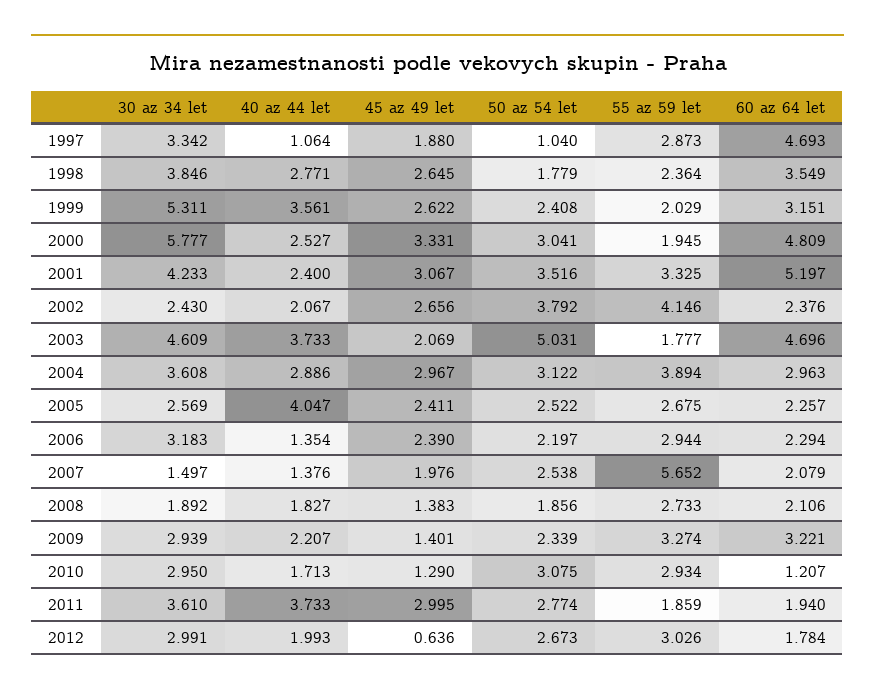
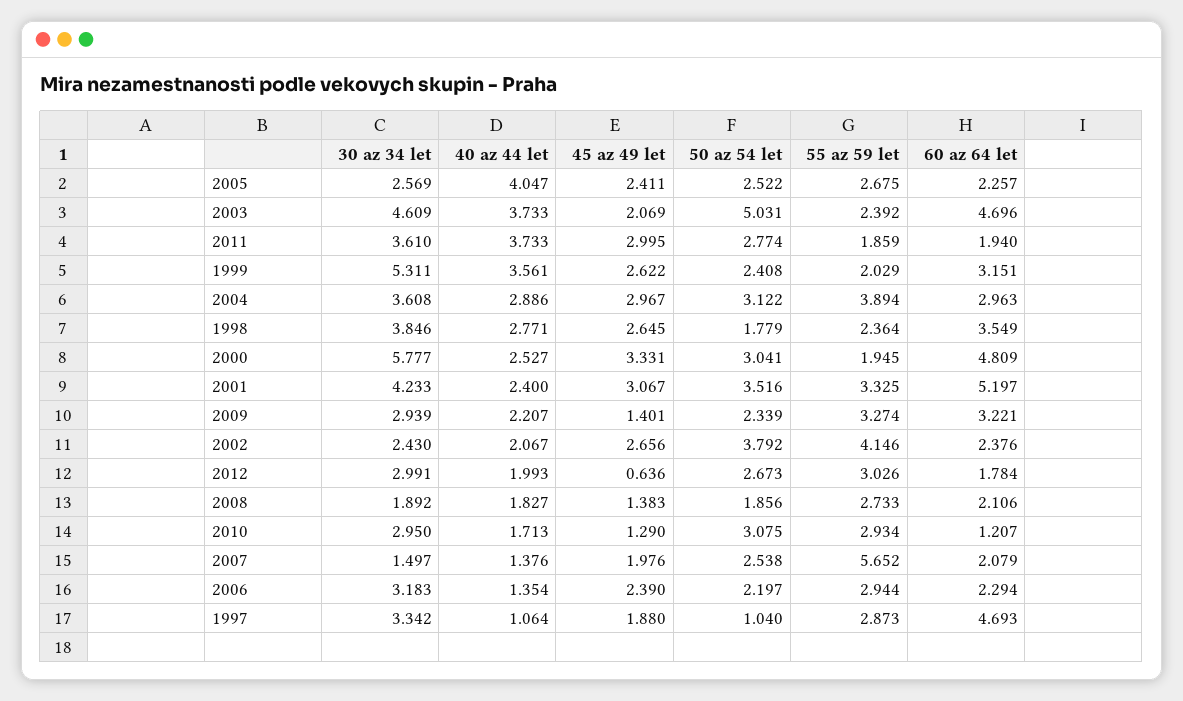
55 az 59 let, 2003: 1.777 -> 2.392

